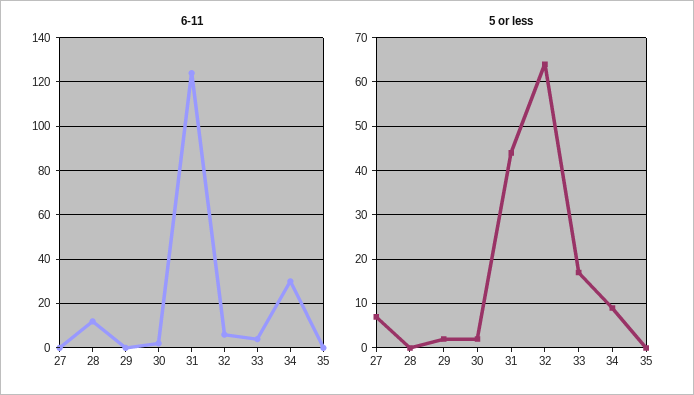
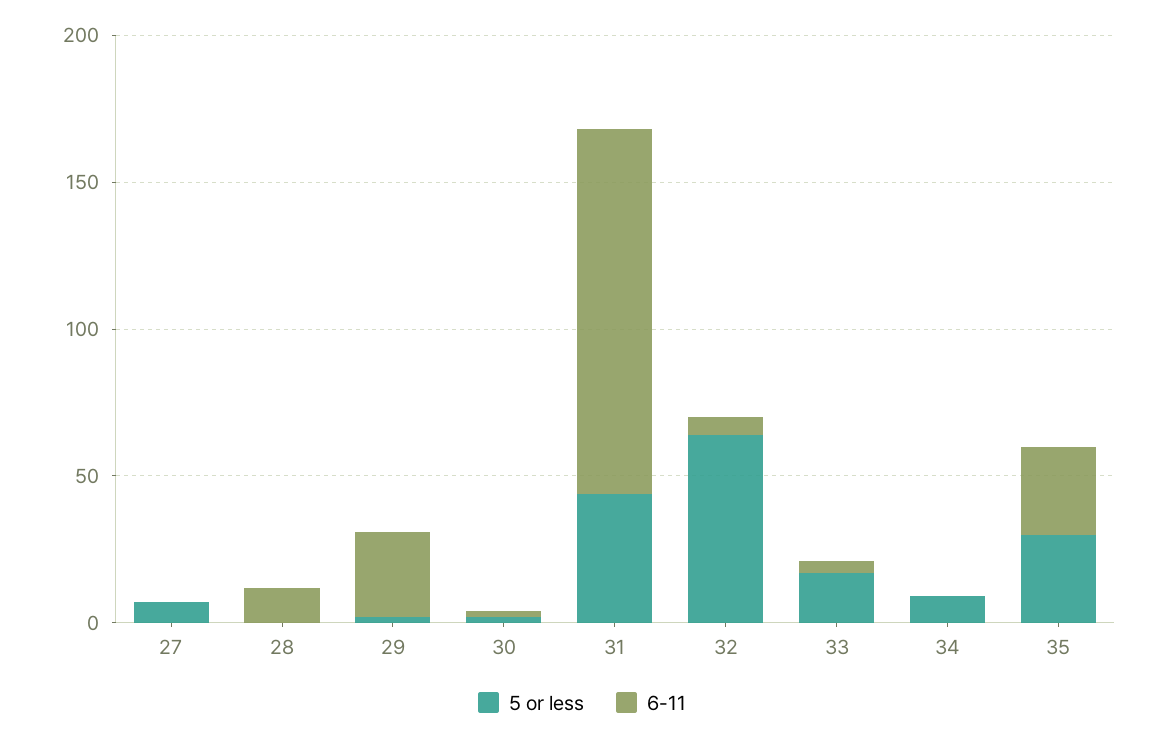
6-11, 29: 0 -> 30
6-11, 34: 30 -> 0
6-11, 35: 0 -> 30
5 or less, 35: 0 -> 30

